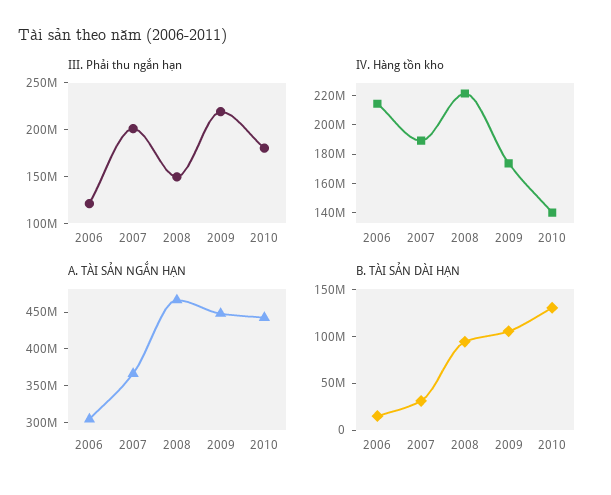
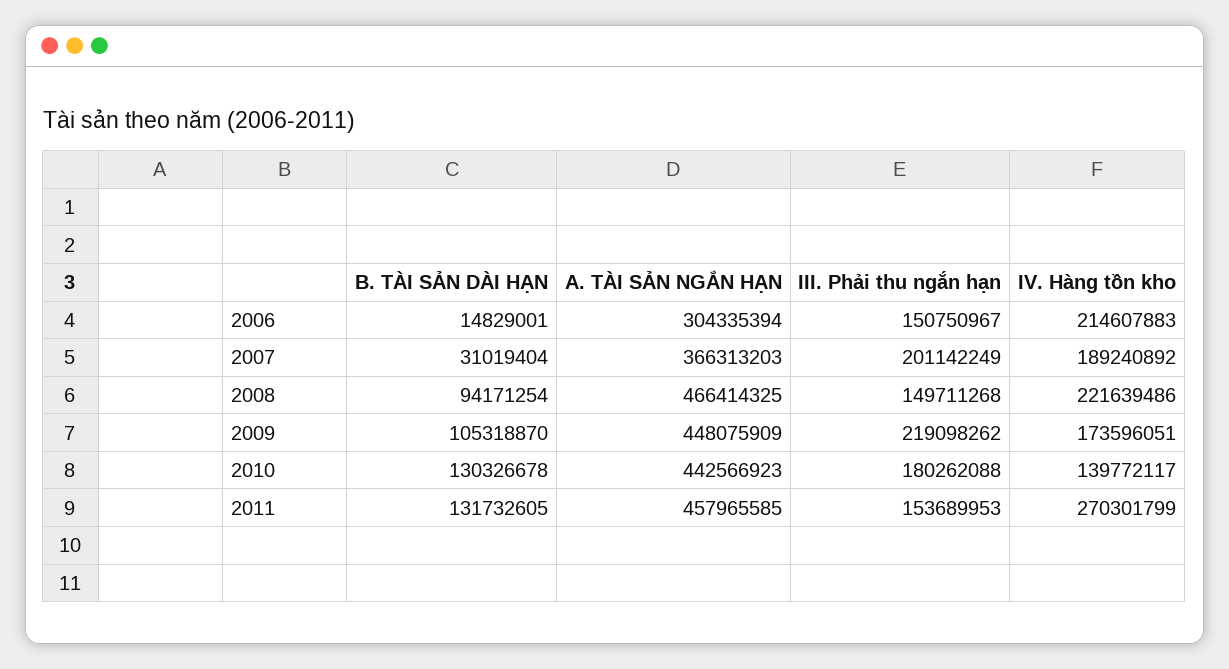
III. Phải thu ngắn hạn, 2006: 120000000 -> 150750967
B. TÀI SẢN DÀI HẠN, 2011: none -> 131732605
A. TÀI SẢN NGẮN HẠN, 2011: none -> 457965585
III. Phải thu ngắn hạn, 2011: none -> 153689953
IV. Hàng tồn kho, 2011: none -> 270301799

